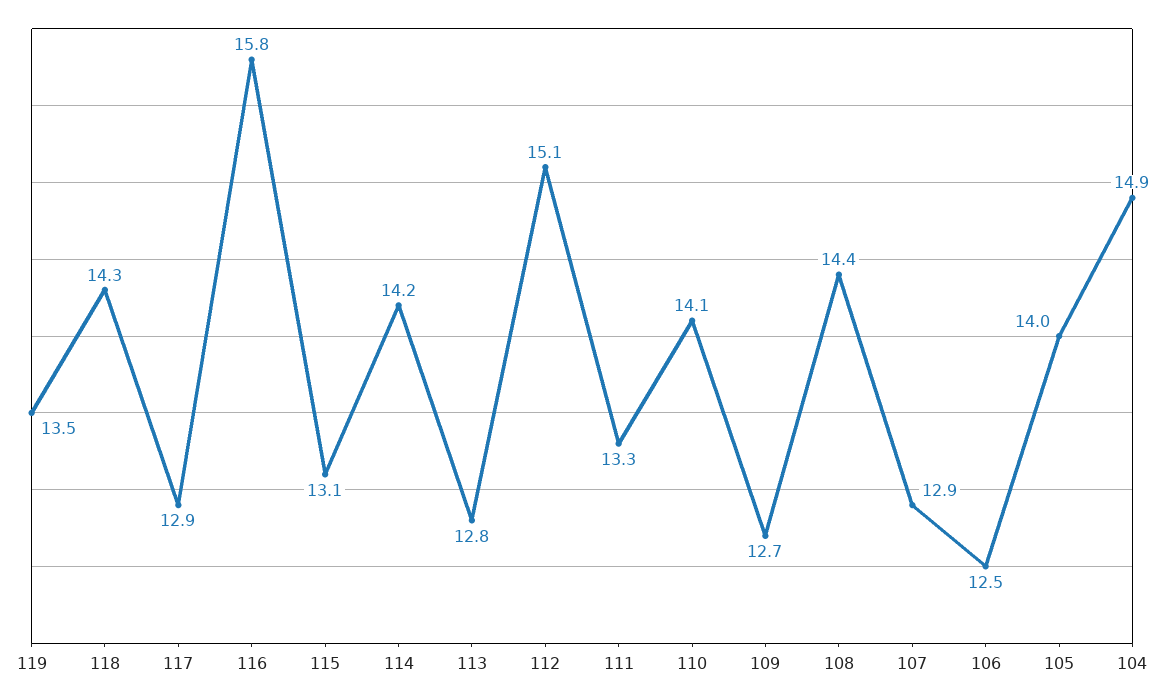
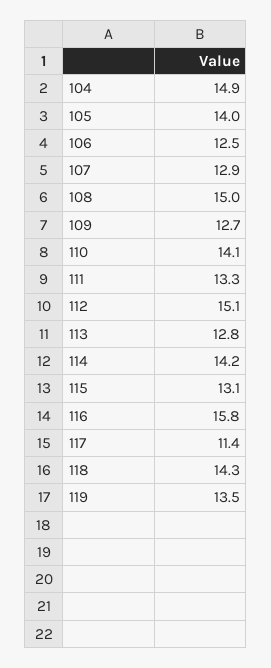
117: 12.9 -> 11.4
108: 14.4 -> 15

